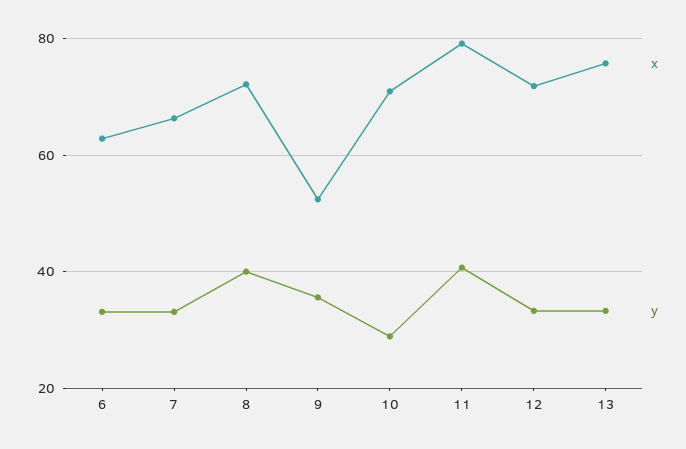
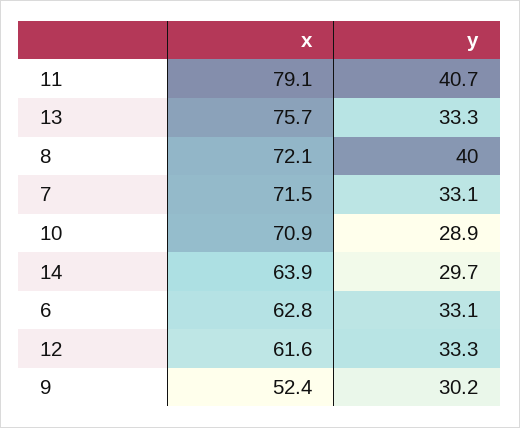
x, 7: 66 -> 71.5
y, 9: 36 -> 30.2
x, 12: 72 -> 61.6
x, 14: none -> 63.9
y, 14: none -> 29.7

